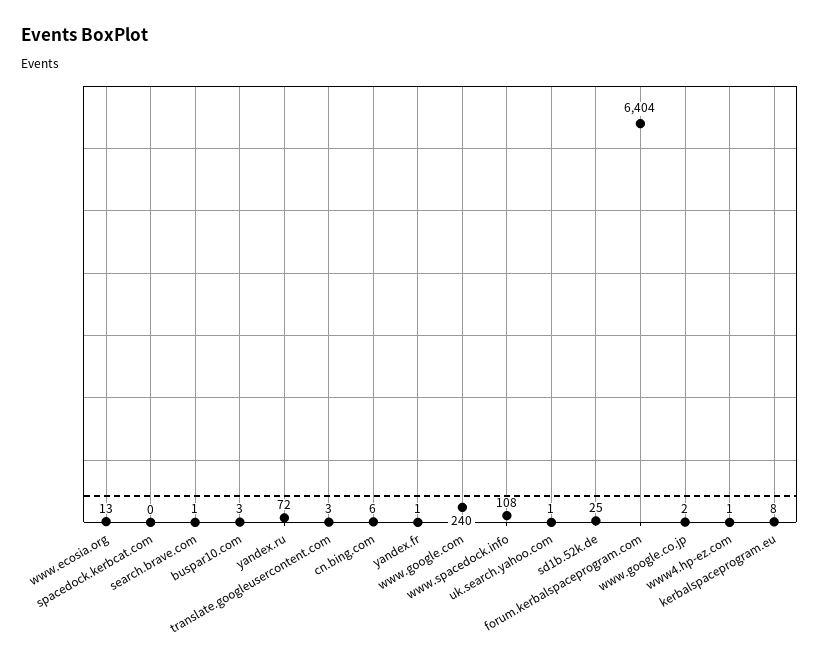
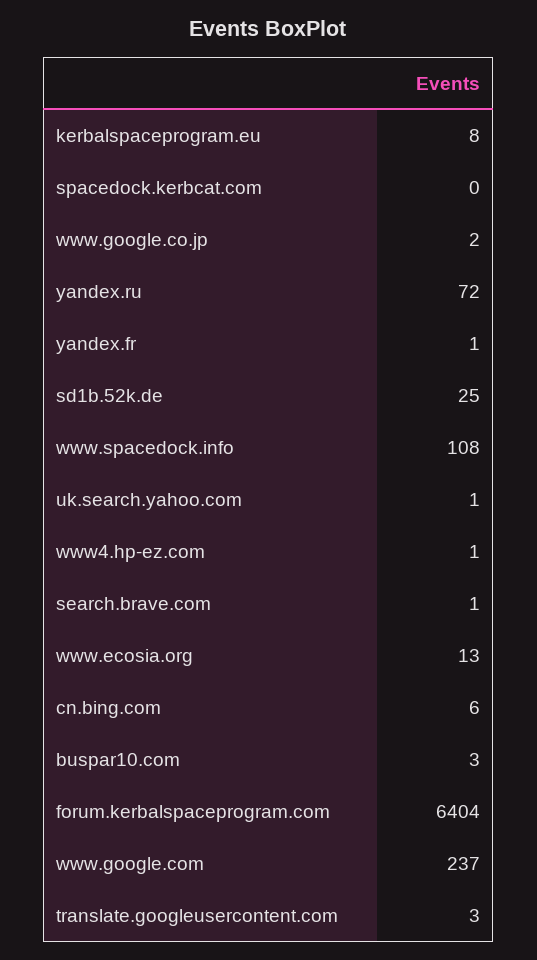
www.google.com: 240 -> 237

